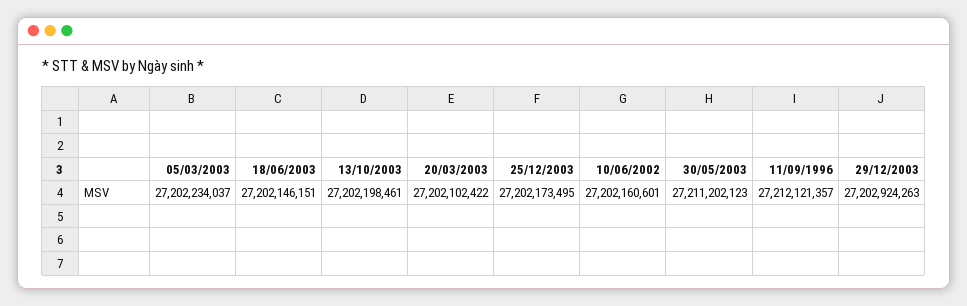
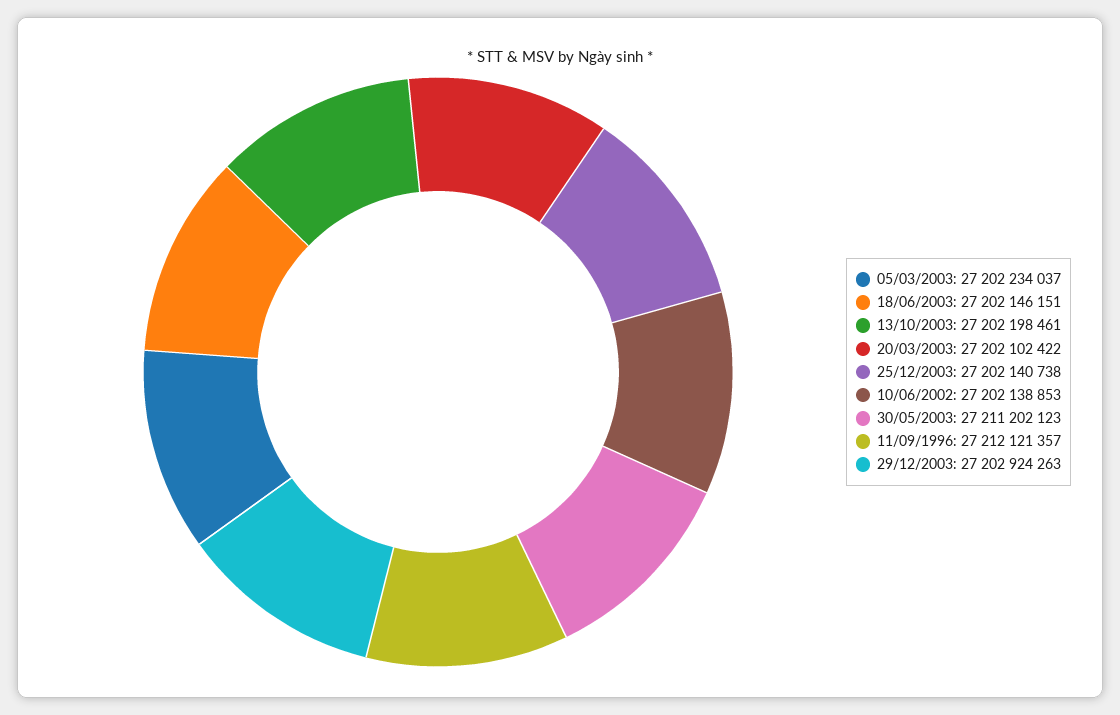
25/12/2003: 27202173495 -> 27202140738
10/06/2002: 27202160601 -> 27202138853

